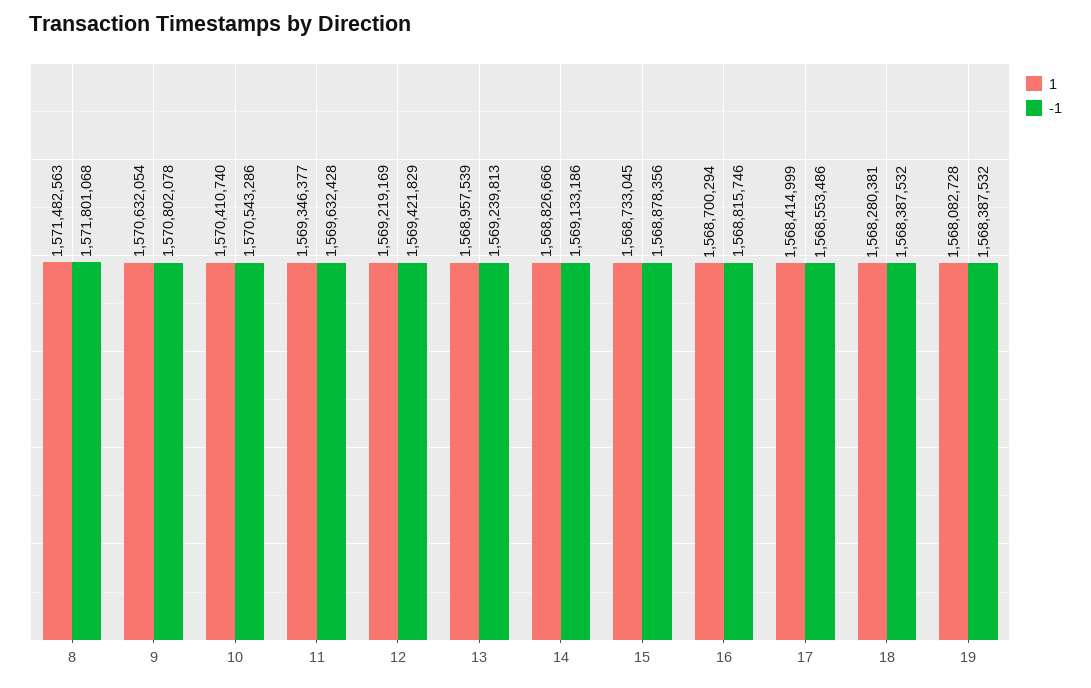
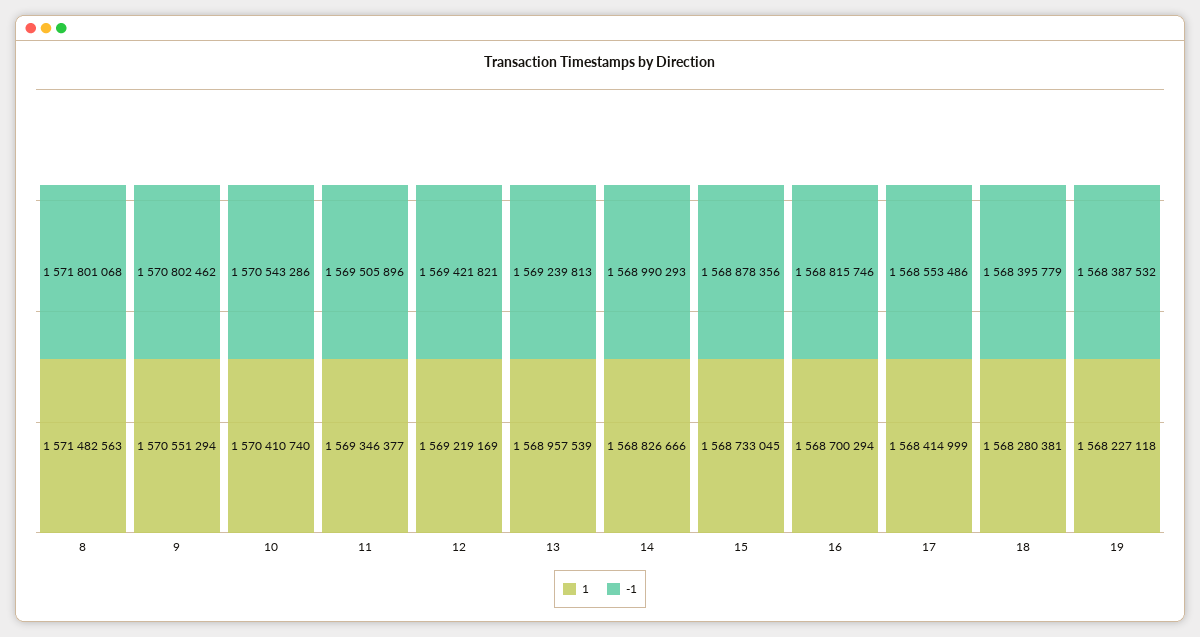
1, 9: 1570632054 -> 1570551294
-1, 9: 1570802078 -> 1570802462
-1, 11: 1569632428 -> 1569505896
-1, 12: 1569421829 -> 1569421821
-1, 14: 1569133186 -> 1568990293
-1, 18: 1568387532 -> 1568395779
1, 19: 1568082728 -> 1568227118

